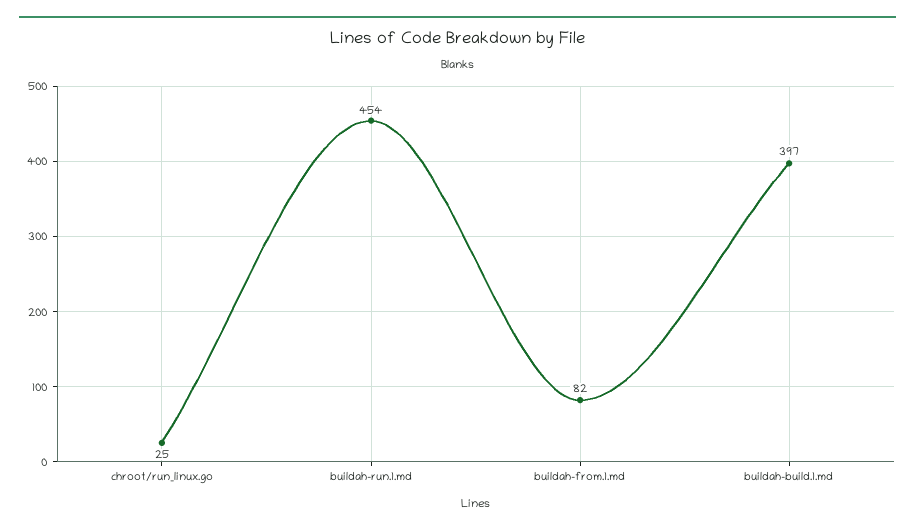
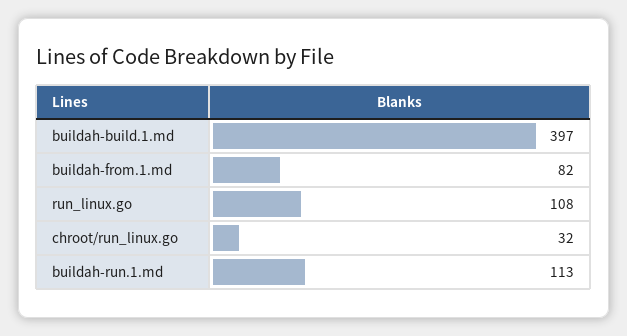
chroot/run_linux.go: 25 -> 32
buildah-run.1.md: 454 -> 113
run_linux.go: none -> 108

